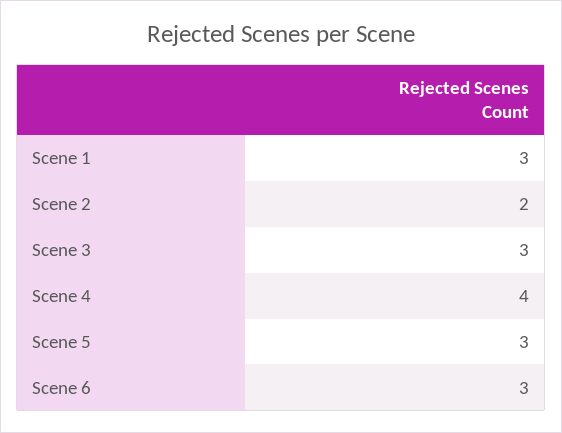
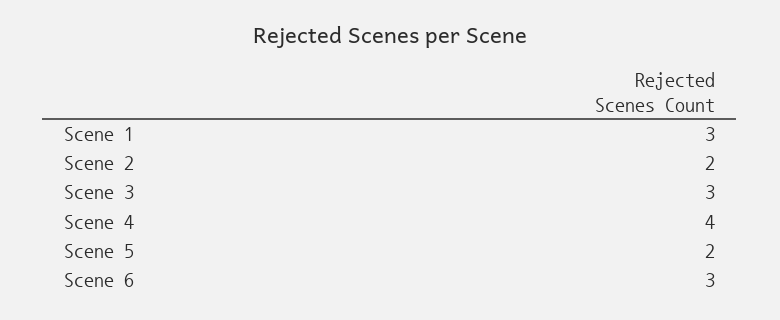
Scene 5: 3 -> 2

